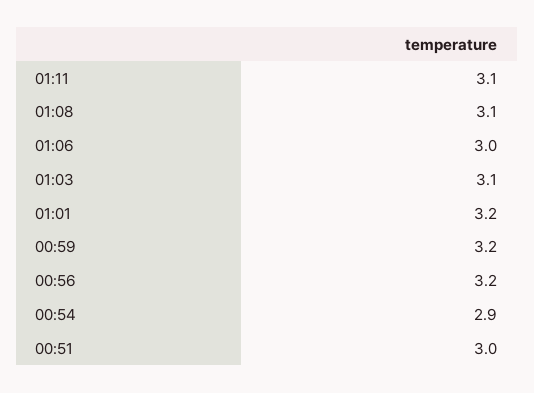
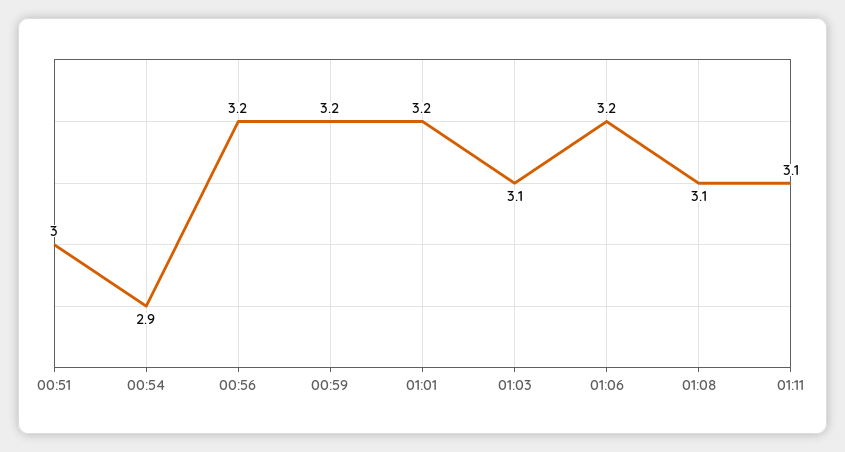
01:06: 3 -> 3.2

